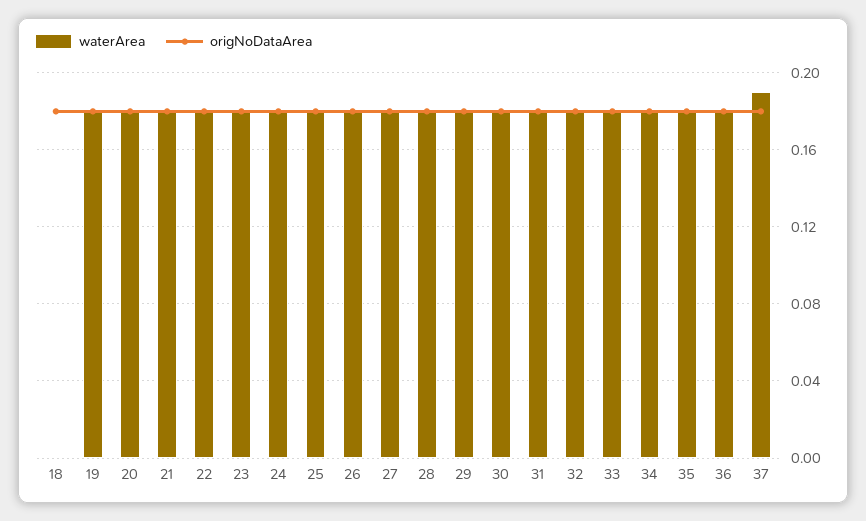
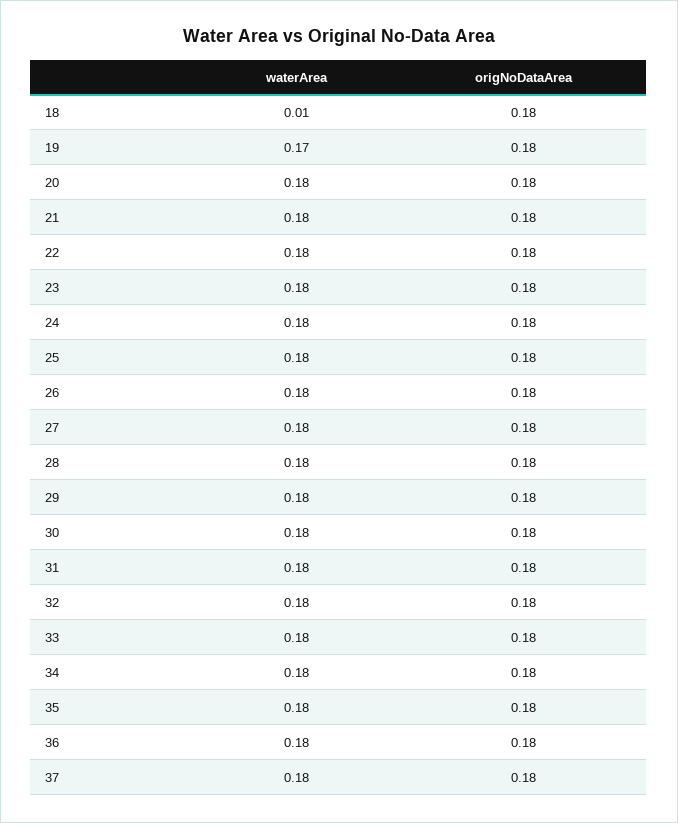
waterArea, 18: 0 -> 0.01
waterArea, 19: 0.18 -> 0.17
waterArea, 37: 0.19 -> 0.18

